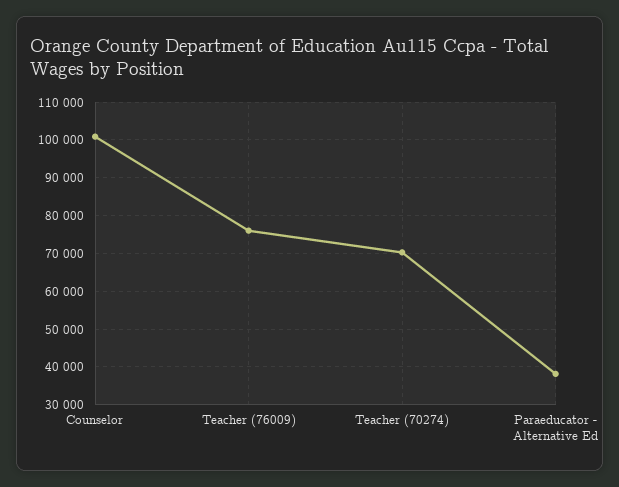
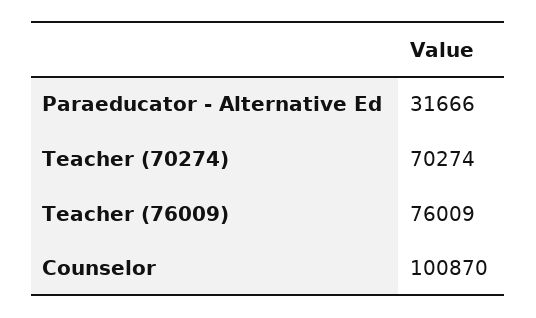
Paraeducator - Alternative Ed: 38000 -> 31666

